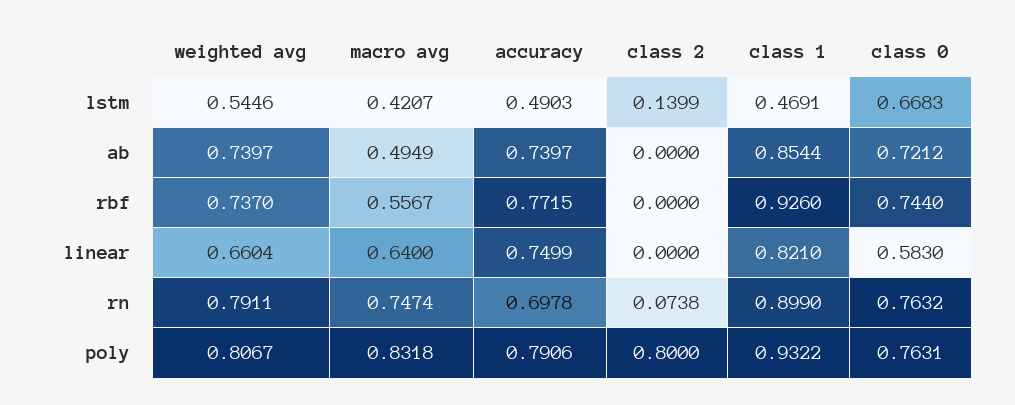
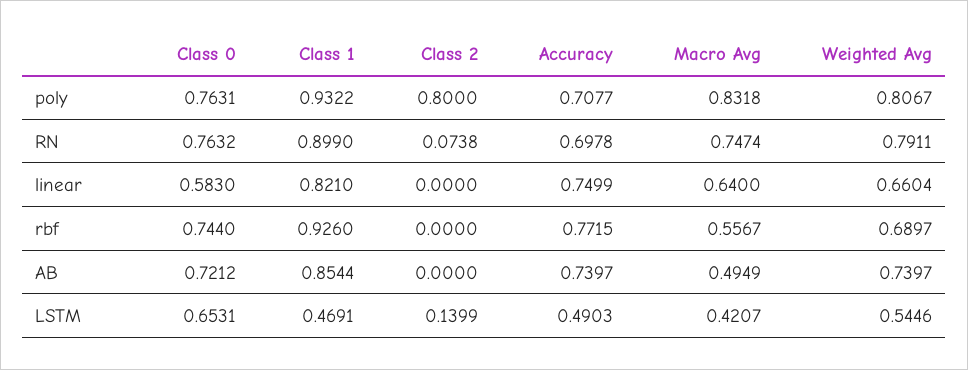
class 0, lstm: 0.6683 -> 0.6531
weighted avg, rbf: 0.737 -> 0.6897
accuracy, poly: 0.7906 -> 0.7077

